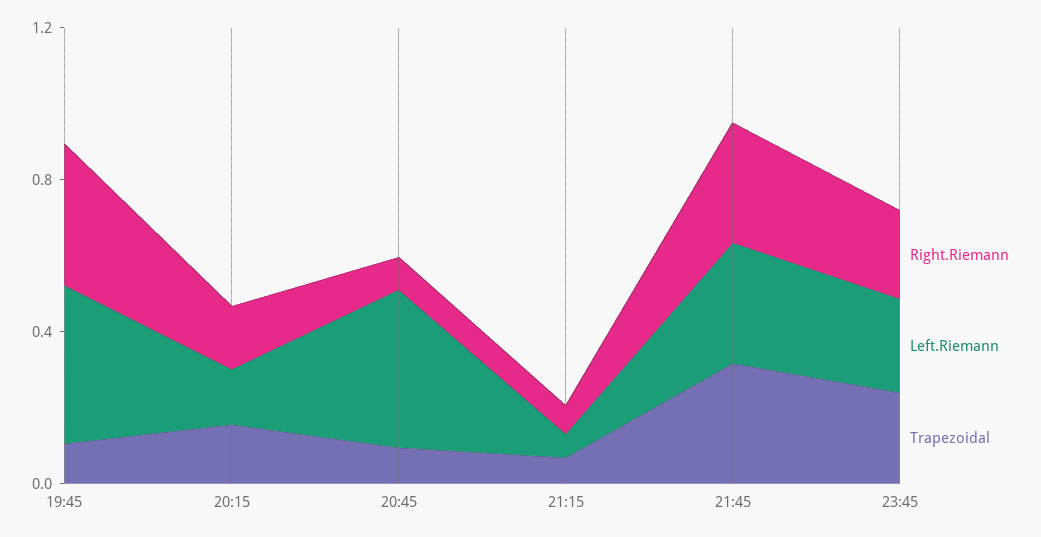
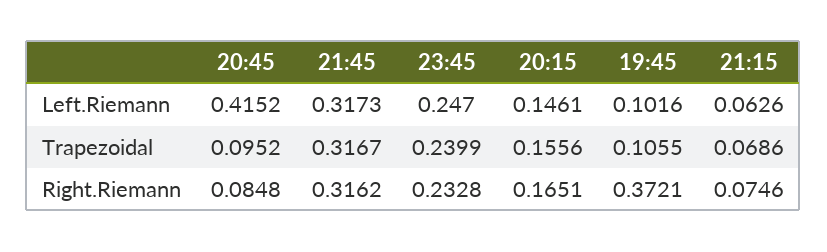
Left.Riemann, 19:45: 0.4 -> 0.1016

